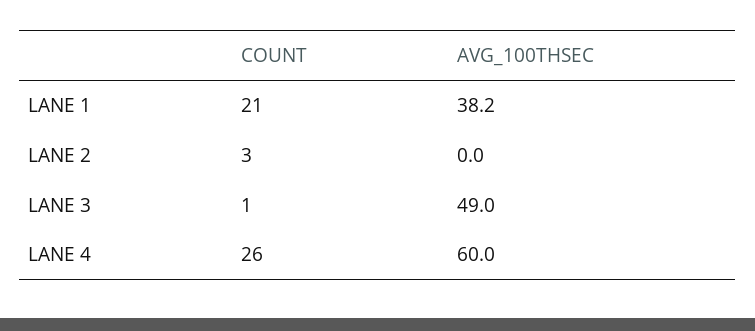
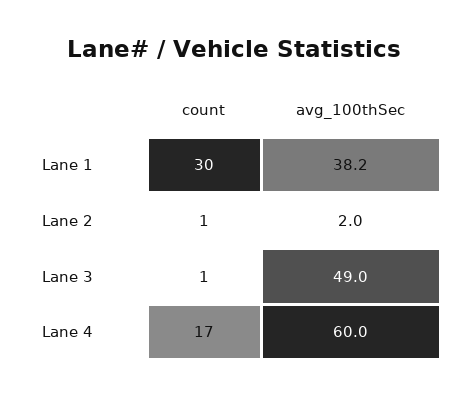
COUNT, LANE 1: 21 -> 30
COUNT, LANE 2: 3 -> 1
AVG_100THSEC, LANE 2: 0 -> 2
COUNT, LANE 4: 26 -> 17

